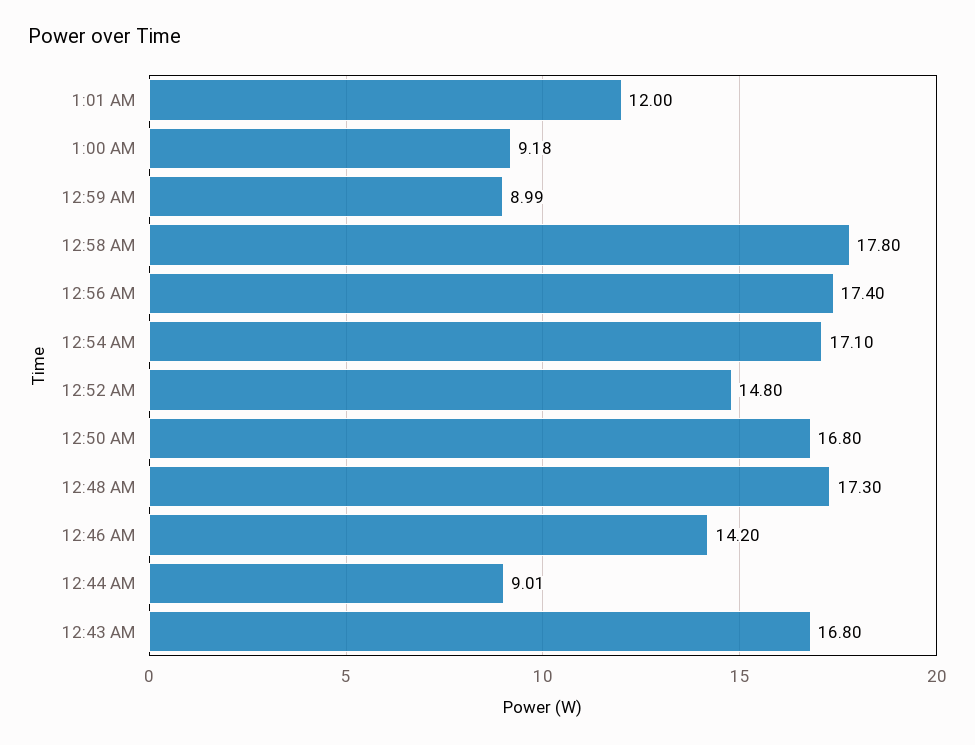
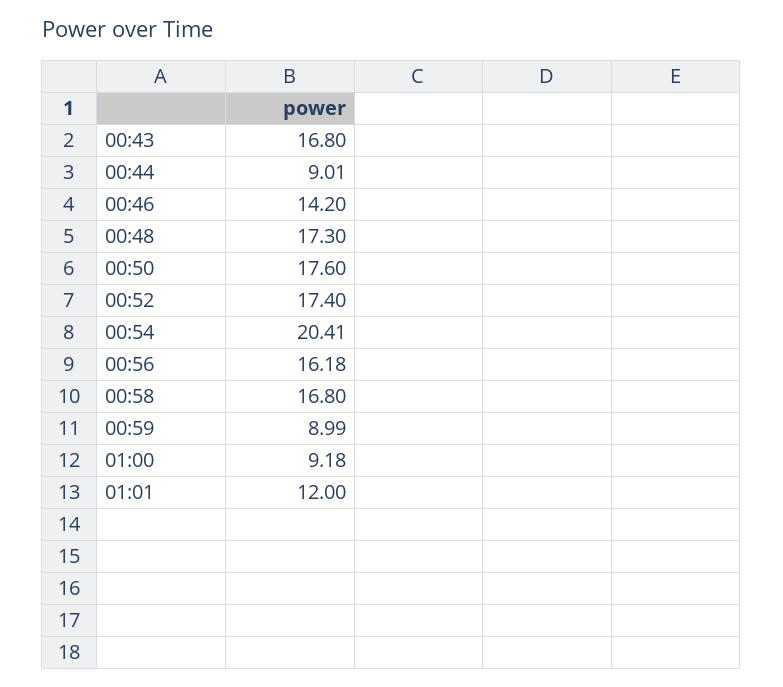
12:58 AM: 17.8 -> 16.8
12:56 AM: 17.4 -> 16.18
12:54 AM: 17.1 -> 20.41
12:52 AM: 14.8 -> 17.4
12:50 AM: 16.8 -> 17.6

